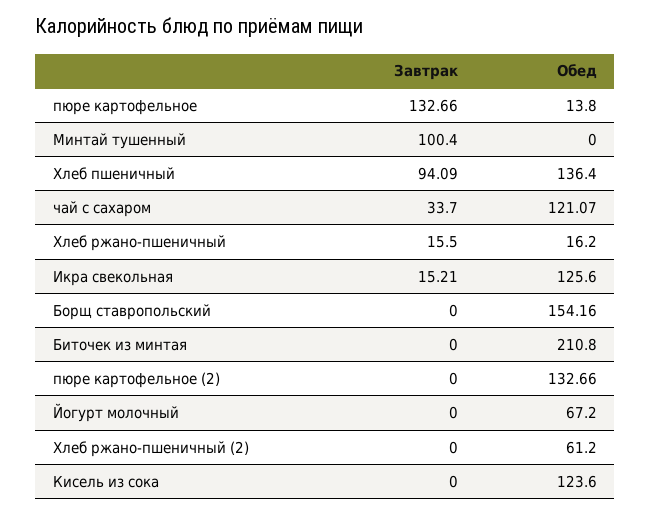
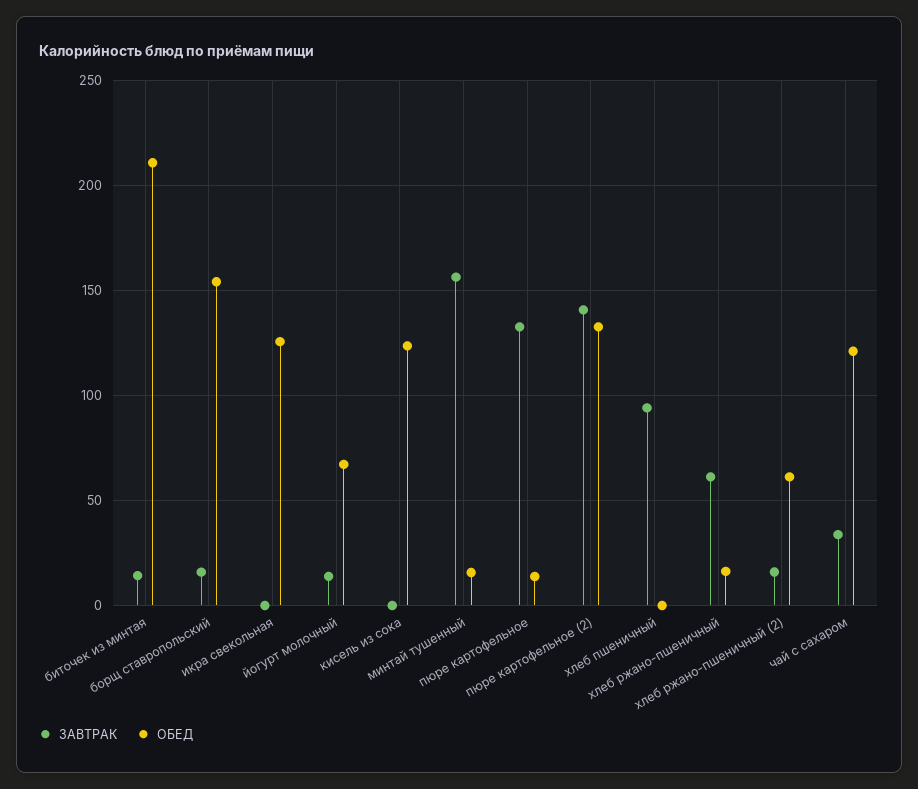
Завтрак, Минтай тушенный: 100.4 -> 155
Обед, Минтай тушенный: 0 -> 15
Обед, Хлеб пшеничный: 136.4 -> 0
Завтрак, Хлеб ржано-пшеничный: 15.5 -> 60
Завтрак, Икра свекольная: 15.21 -> 0
Завтрак, Борщ ставропольский: 0 -> 15
Завтрак, Биточек из минтая: 0 -> 15
Завтрак, пюре картофельное (2): 0 -> 140
Завтрак, Йогурт молочный: 0 -> 15
Завтрак, Хлеб ржано-пшеничный (2): 0 -> 15

